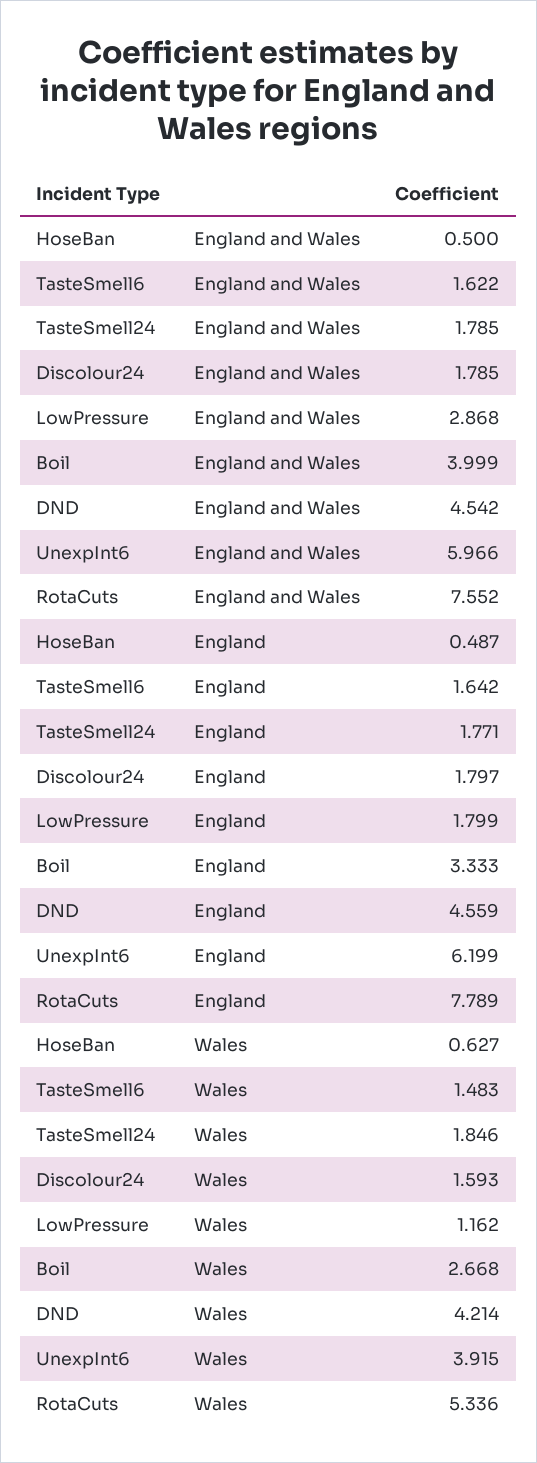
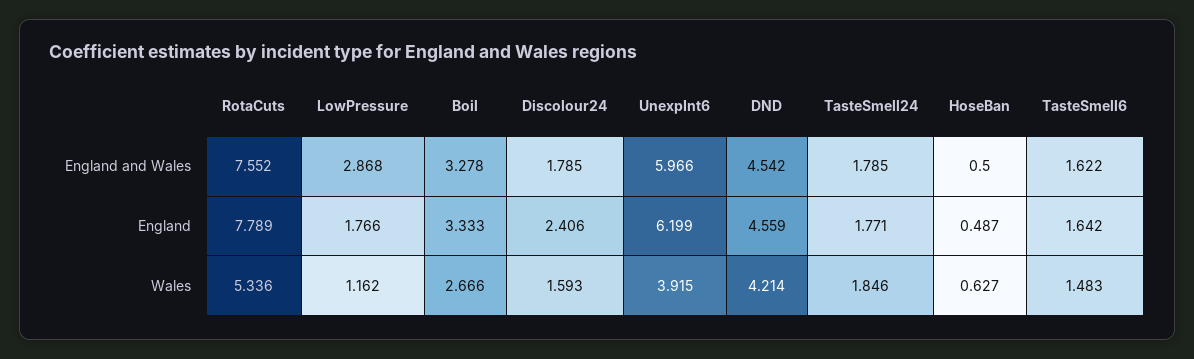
Boil, England and Wales: 3.999 -> 3.278
Discolour24, England: 1.797 -> 2.406
LowPressure, England: 1.799 -> 1.766
Boil, Wales: 2.668 -> 2.666

